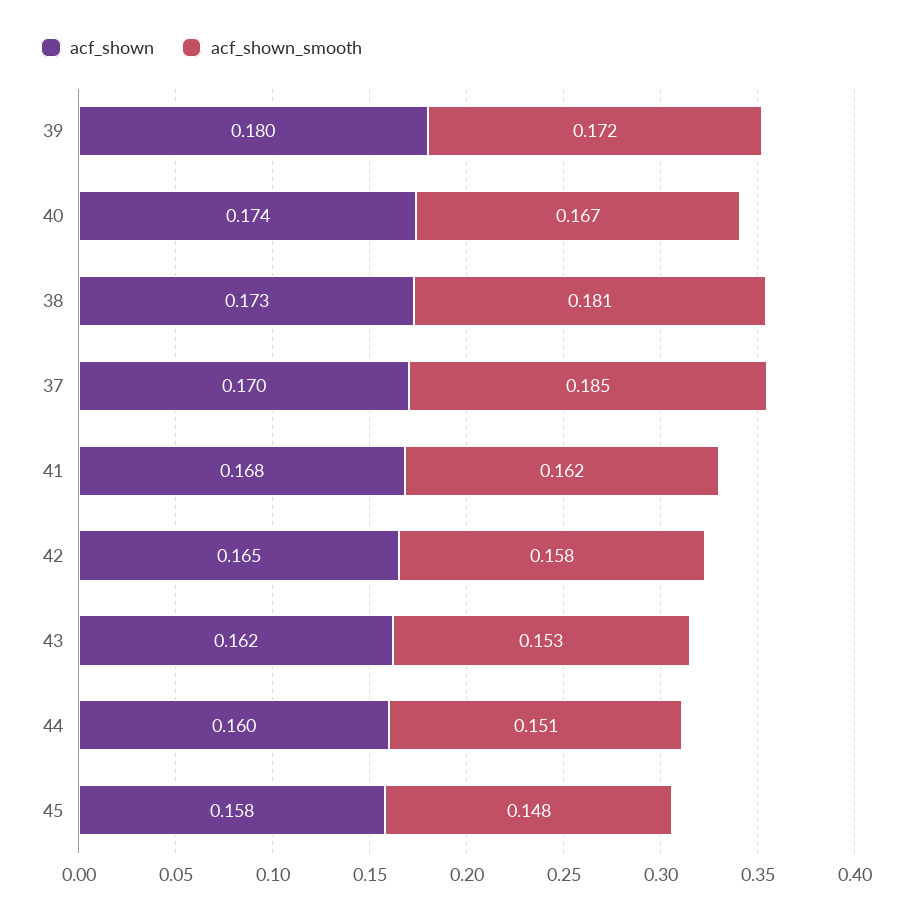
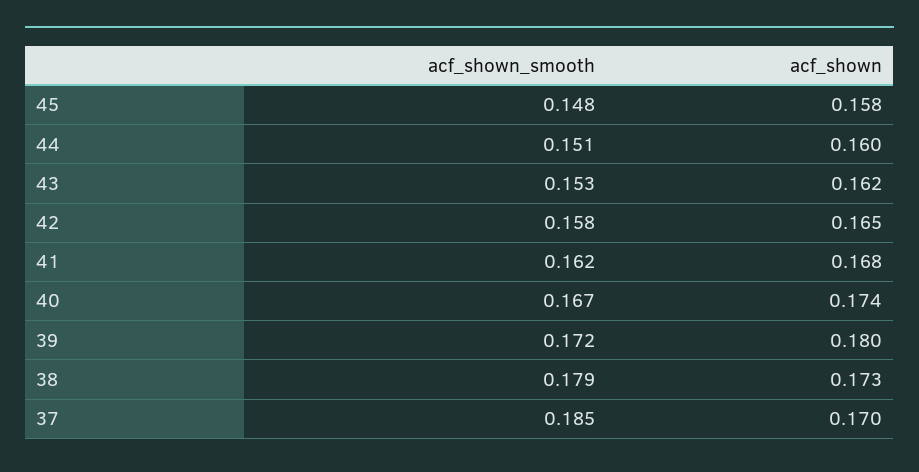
acf_shown_smooth, 38: 0.181 -> 0.179

